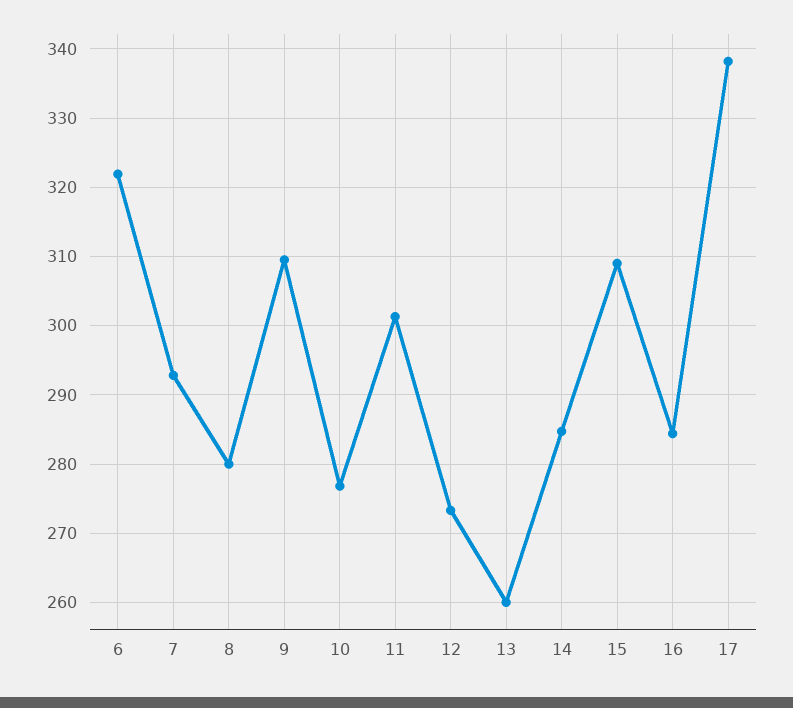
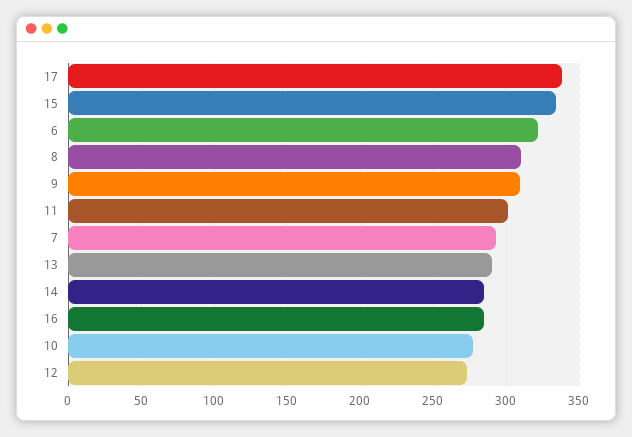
8: 280 -> 310
13: 260 -> 290
15: 309 -> 335

